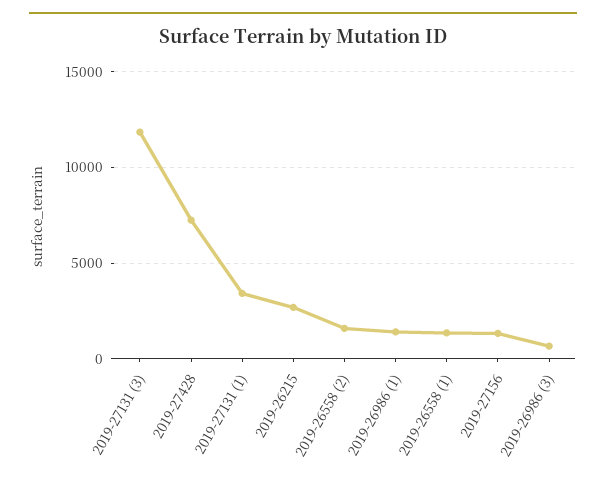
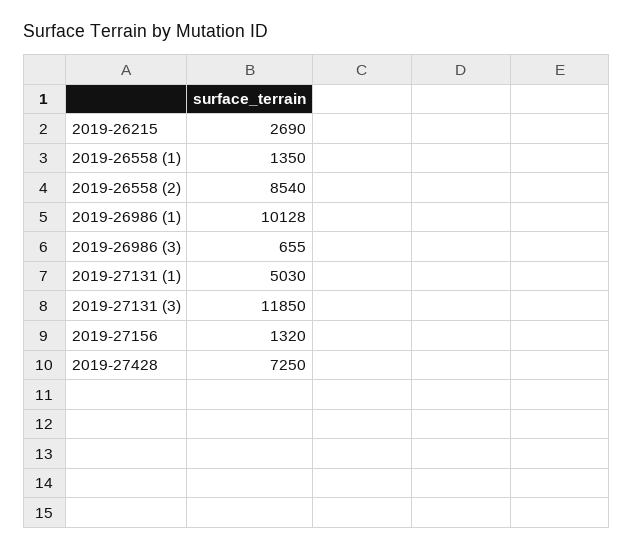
2019-27131 (1): 3500 -> 5030
2019-26558 (2): 1500 -> 8540
2019-26986 (1): 1500 -> 10128

